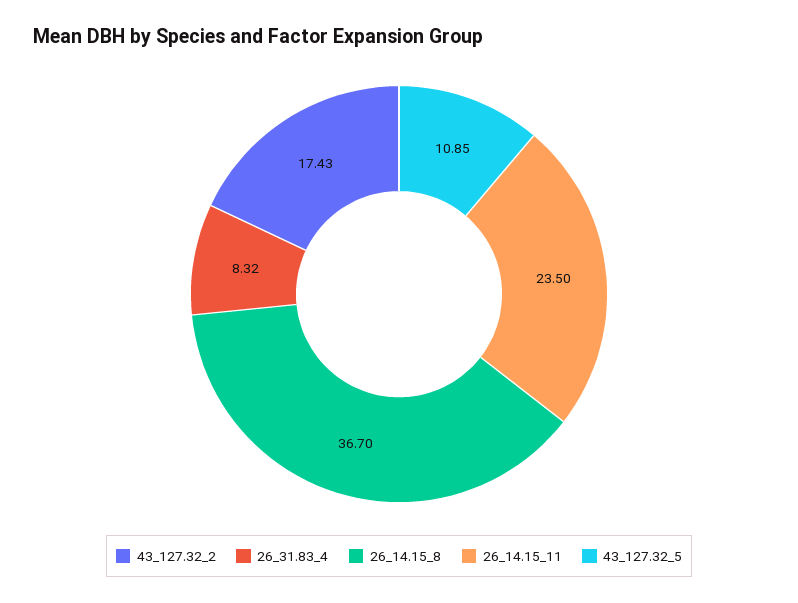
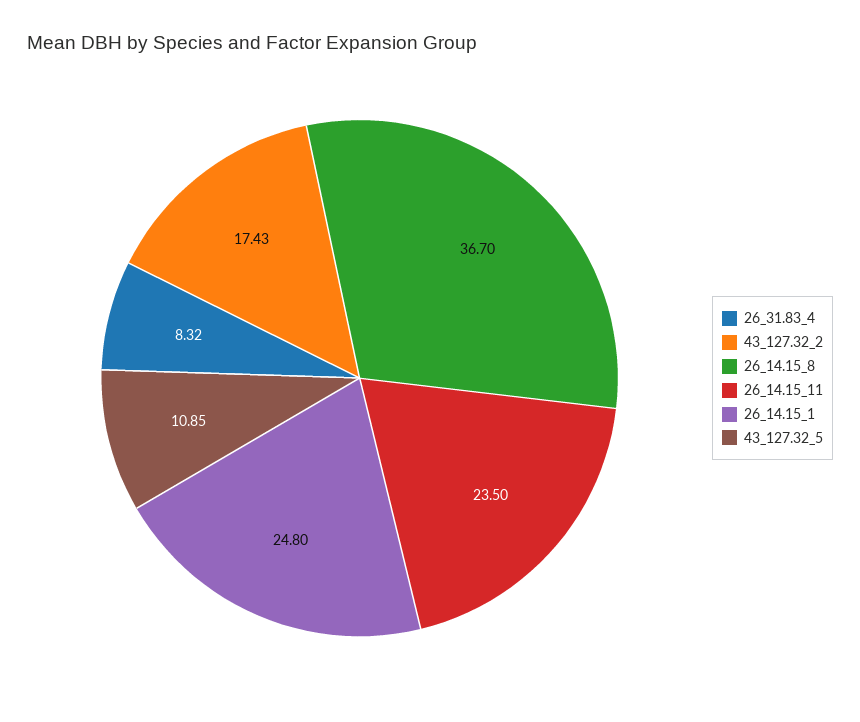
26_14.15_1: none -> 24.8

